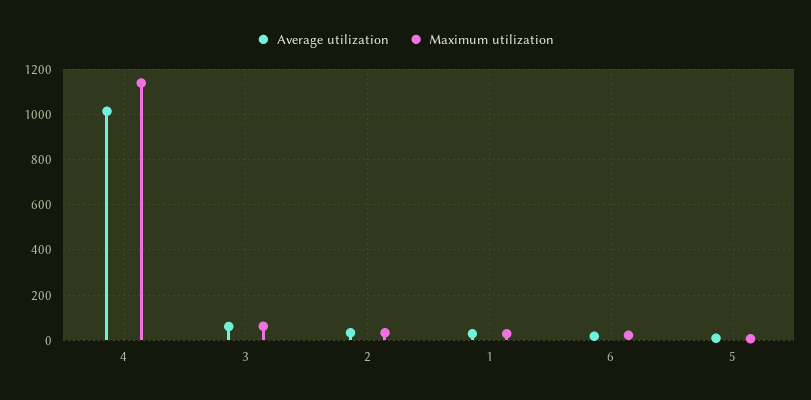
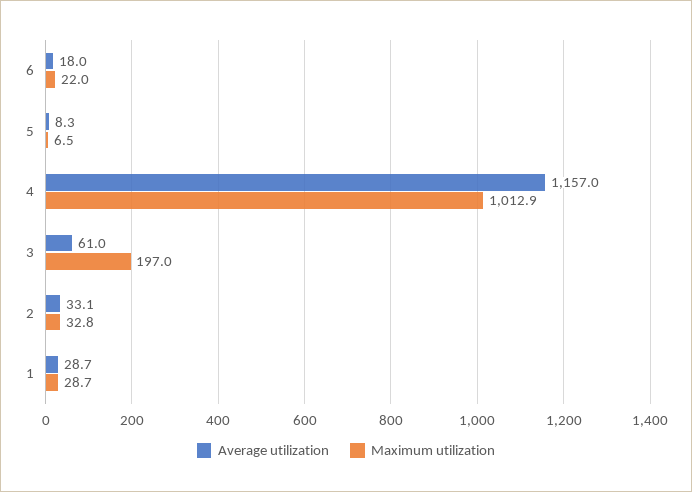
Average utilization, 4: 1000 -> 1157
Maximum utilization, 4: 1150 -> 1012.9
Maximum utilization, 3: 50 -> 197

